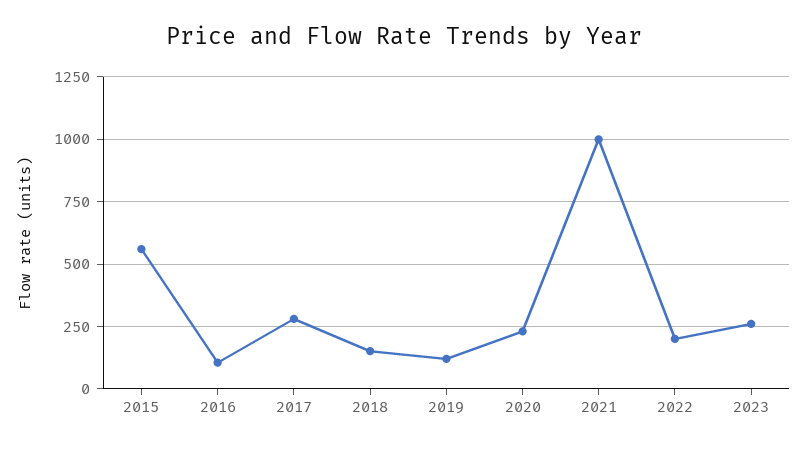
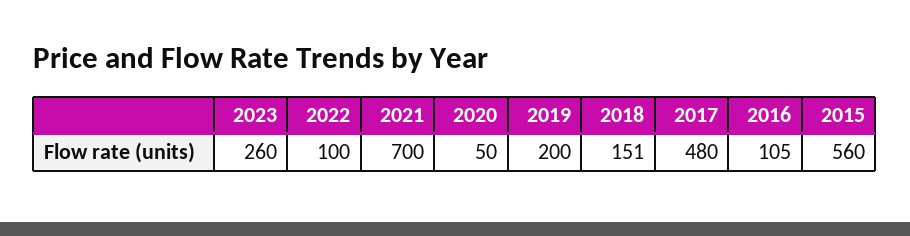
2017: 275 -> 480
2019: 125 -> 200
2020: 225 -> 50
2021: 1000 -> 700
2022: 200 -> 100

